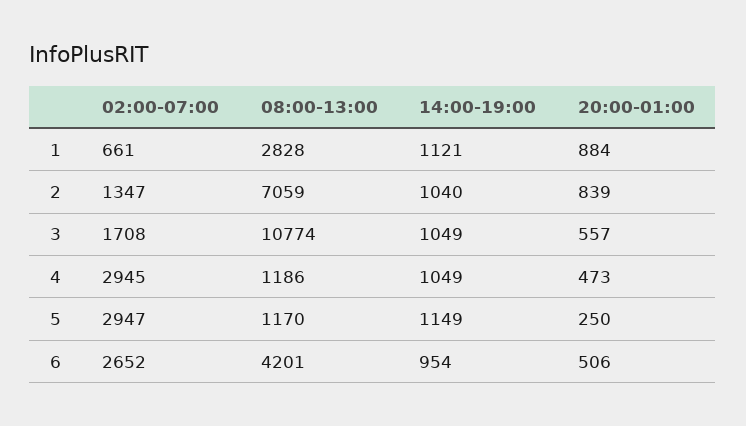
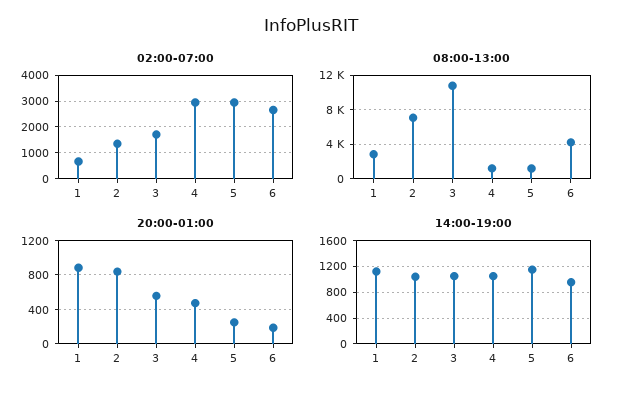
20:00-01:00, 6: 506 -> 200

